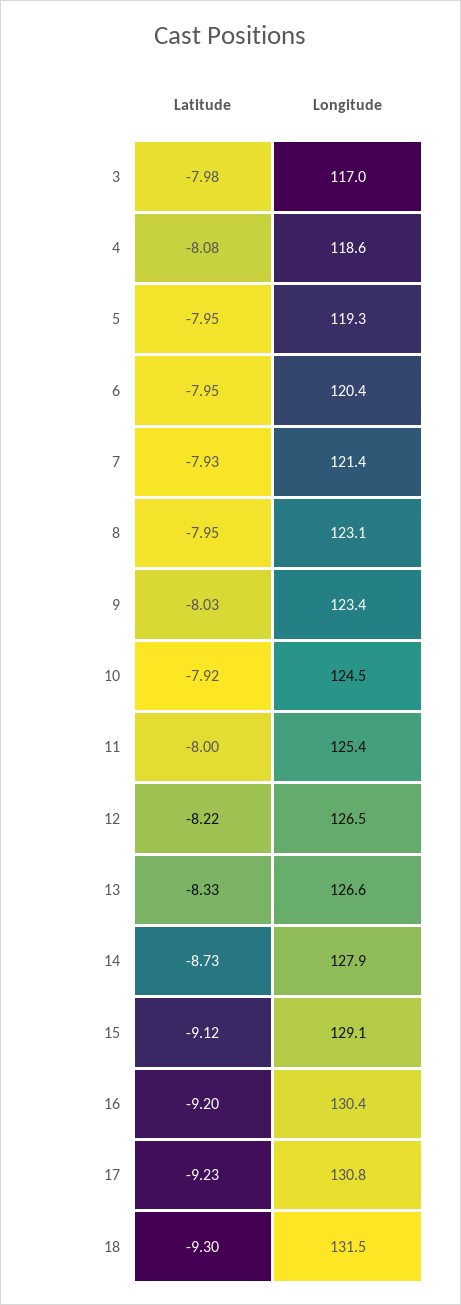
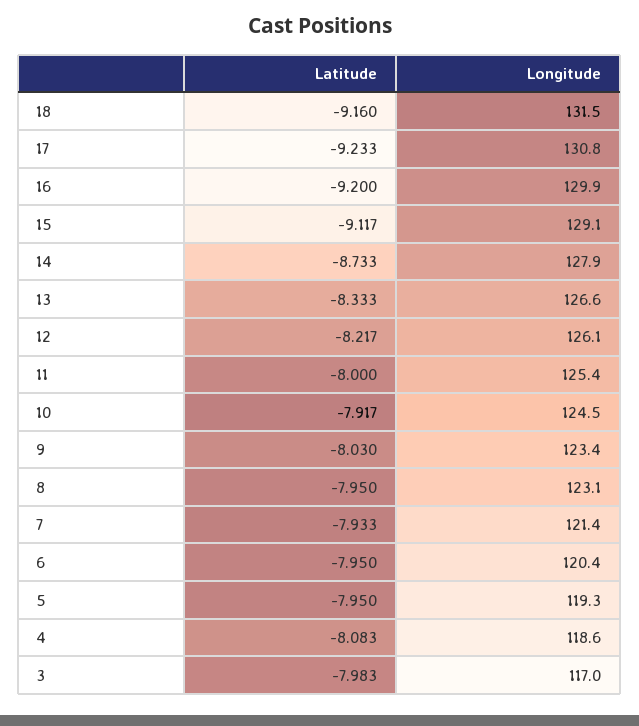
Longitude, 12: 126.5 -> 126.1
Longitude, 16: 130.4 -> 129.9
Latitude, 18: -9.3 -> -9.16

